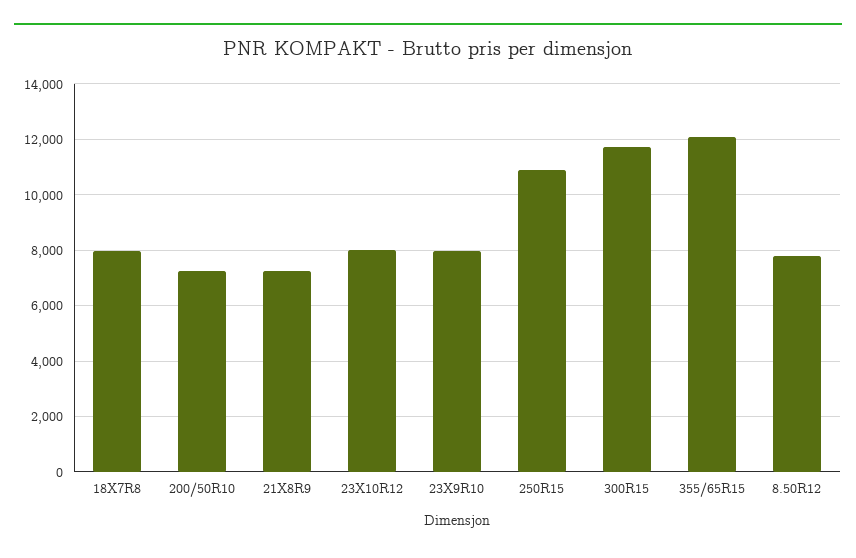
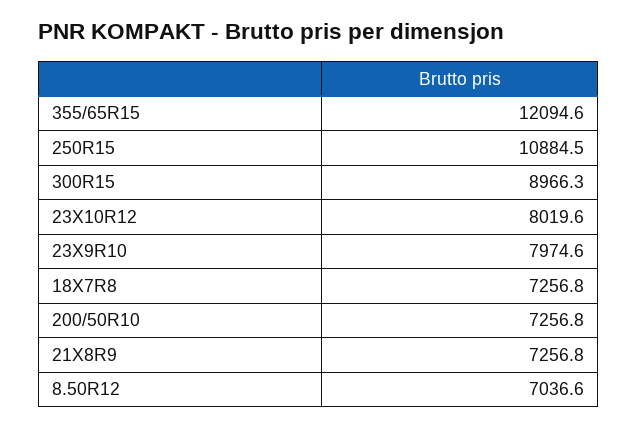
18X7R8: 8000 -> 7256.8
300R15: 11750 -> 8966.3
8.50R12: 7750 -> 7036.6

